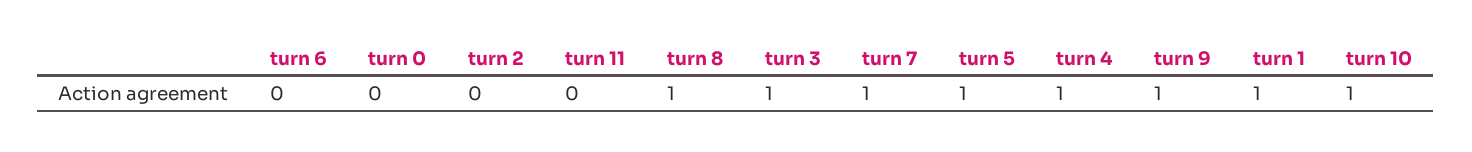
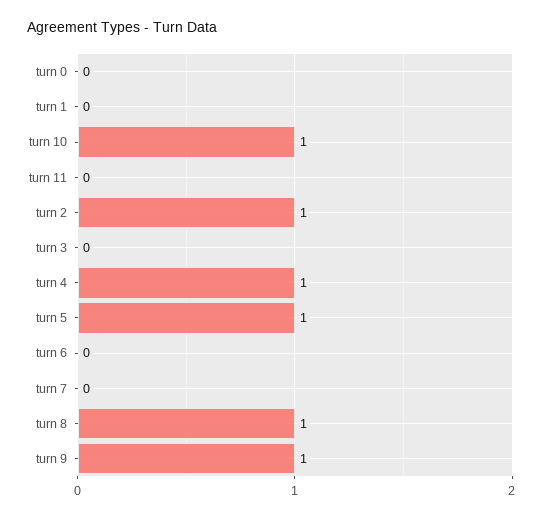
turn 2: 0 -> 1
turn 3: 1 -> 0
turn 7: 1 -> 0
turn 1: 1 -> 0

